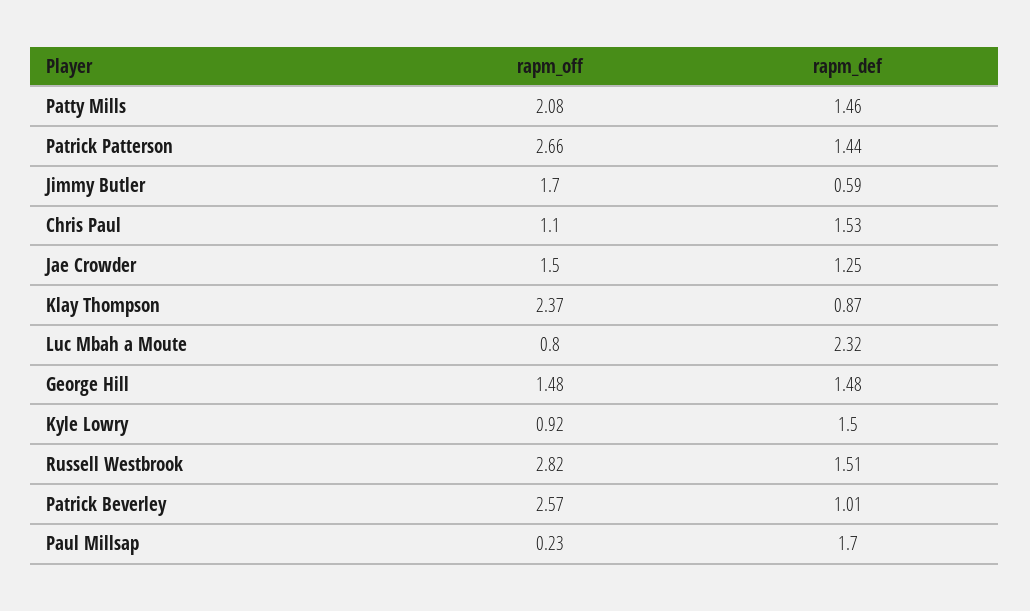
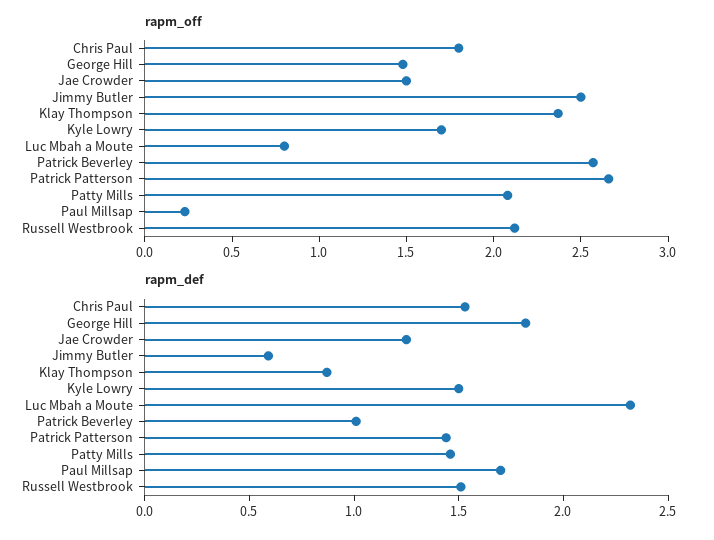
rapm_off, Jimmy Butler: 1.7 -> 2.5
rapm_off, Chris Paul: 1.1 -> 1.8
rapm_def, George Hill: 1.48 -> 1.8
rapm_off, Kyle Lowry: 0.92 -> 1.7
rapm_off, Russell Westbrook: 2.82 -> 2.1

